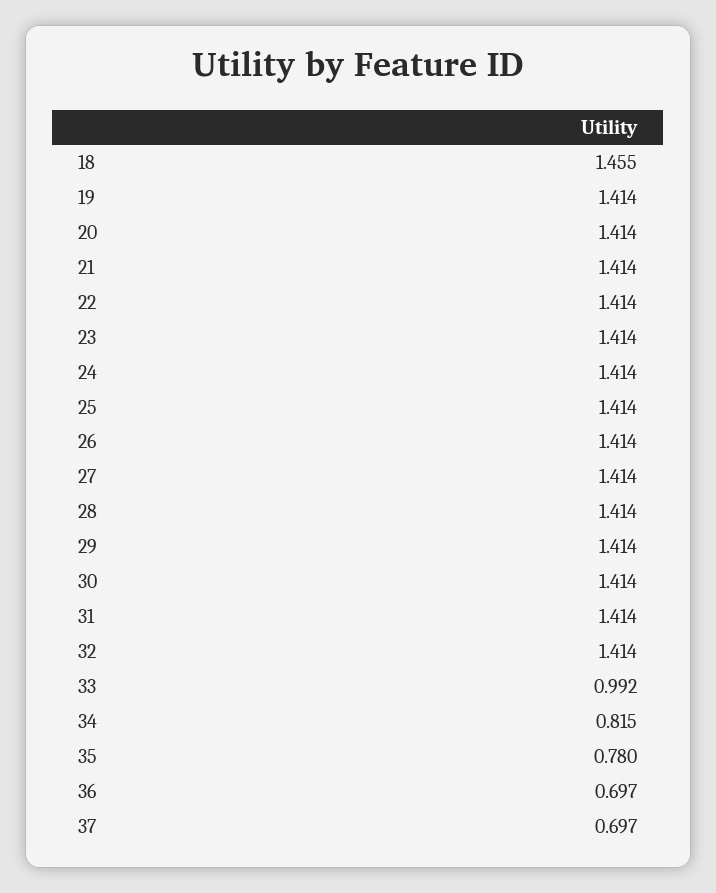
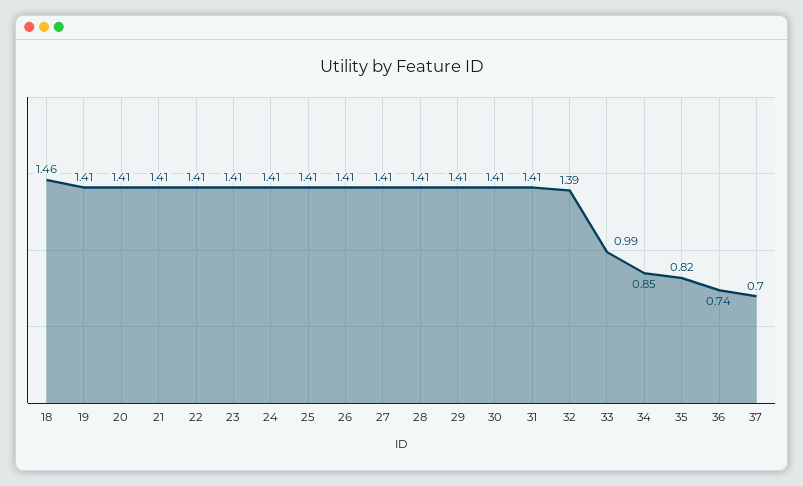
32: 1.414 -> 1.39
34: 0.815 -> 0.85
35: 0.78 -> 0.82
36: 0.697 -> 0.74

